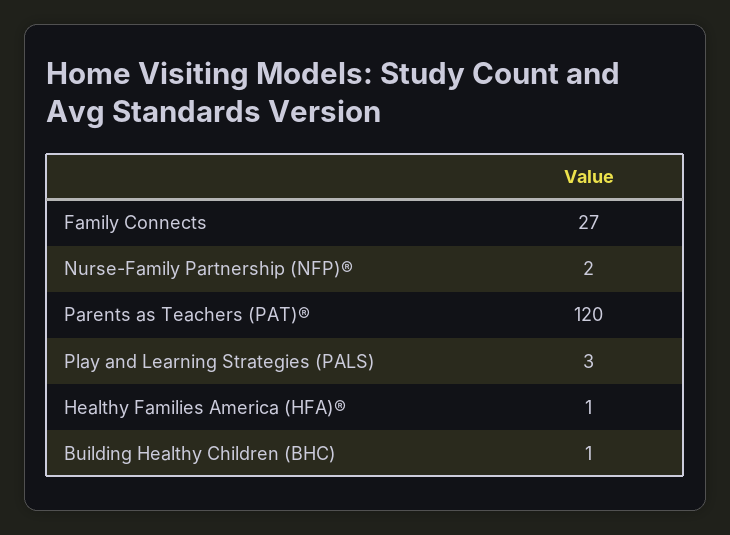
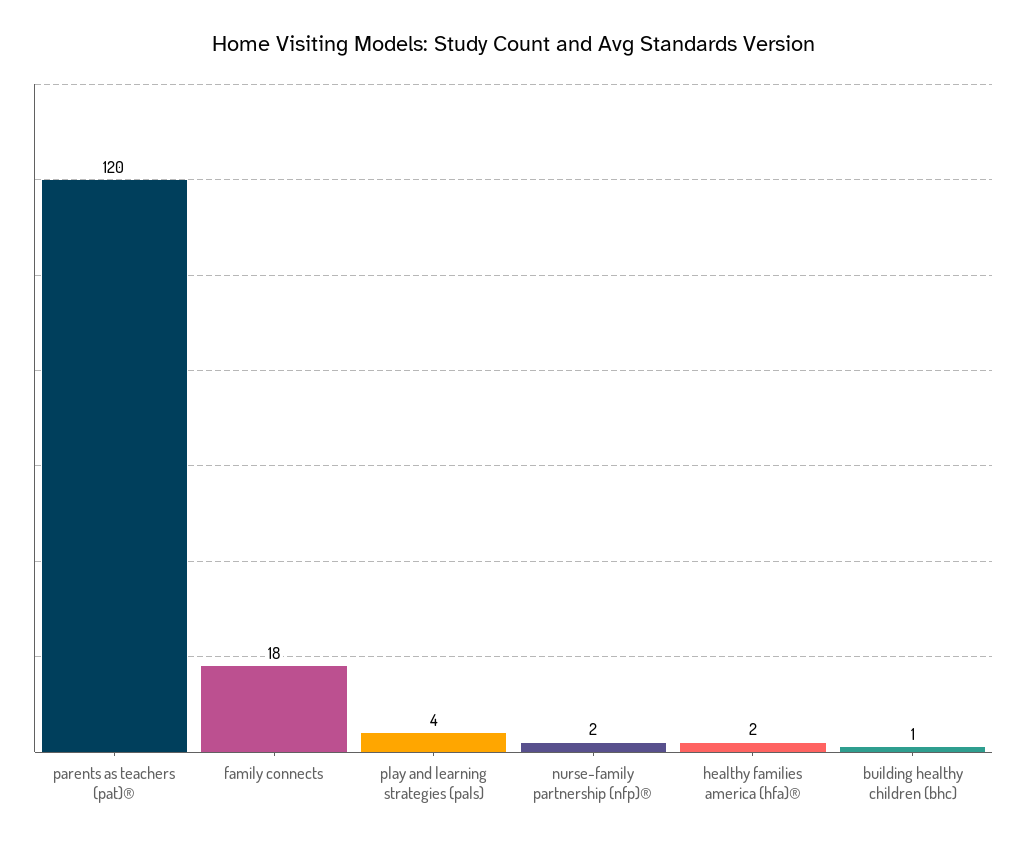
Family Connects: 27 -> 18
Play and Learning Strategies (PALS): 3 -> 4
Healthy Families America (HFA)®: 1 -> 2

